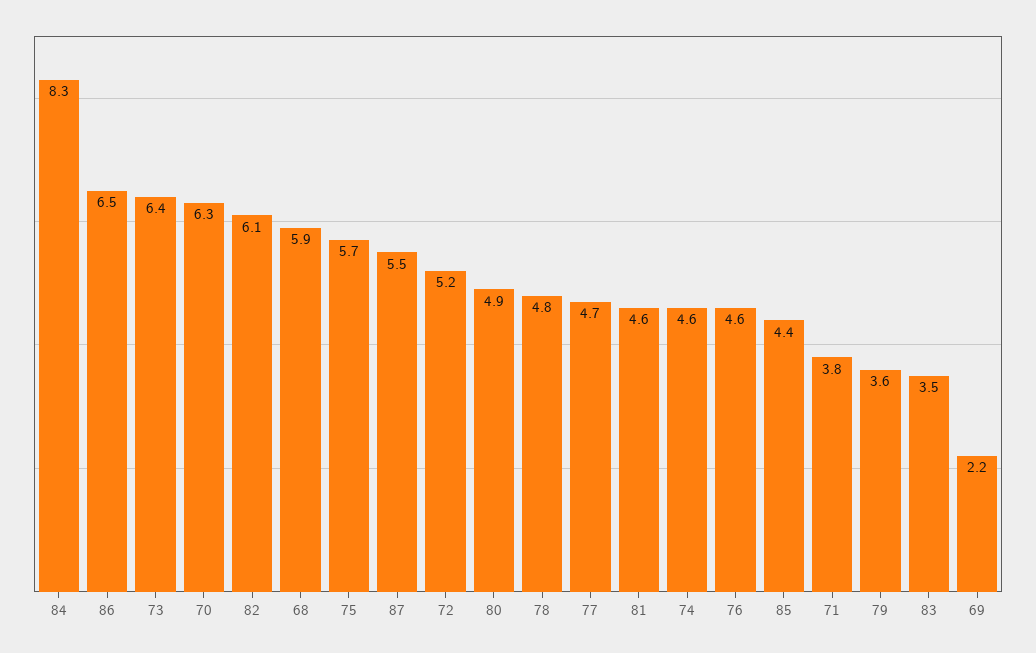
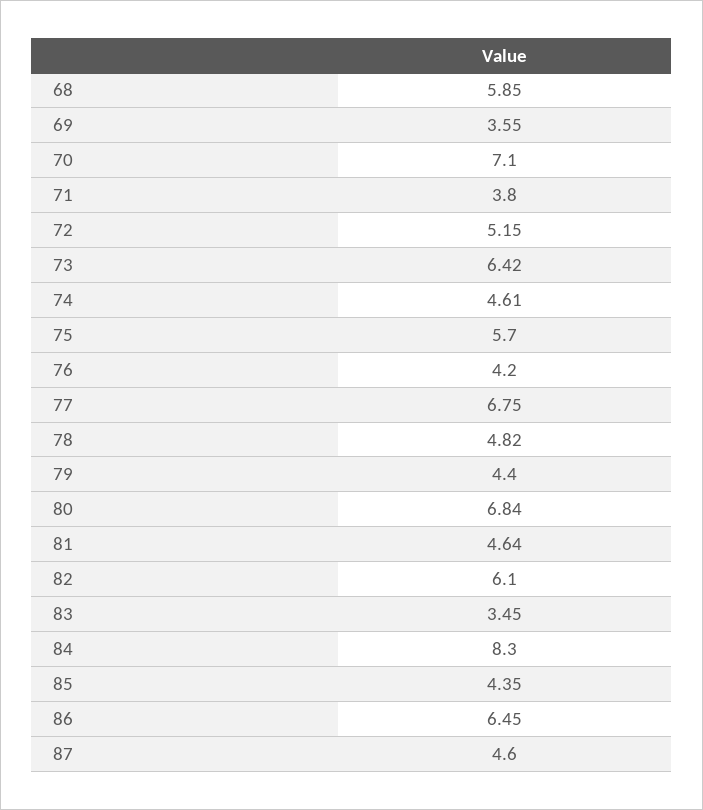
70: 6.3 -> 7.1
87: 5.5 -> 4.6
80: 4.9 -> 6.84
77: 4.7 -> 6.75
76: 4.6 -> 4.2
79: 3.6 -> 4.4
69: 2.2 -> 3.55

